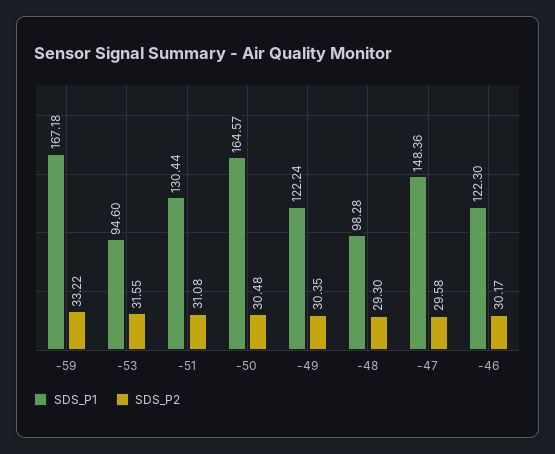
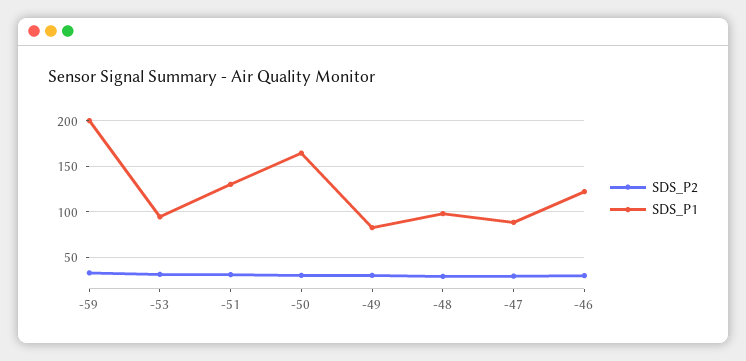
SDS_P1, -59: 167.18 -> 200
SDS_P1, -49: 122.24 -> 80
SDS_P1, -47: 148.36 -> 90

